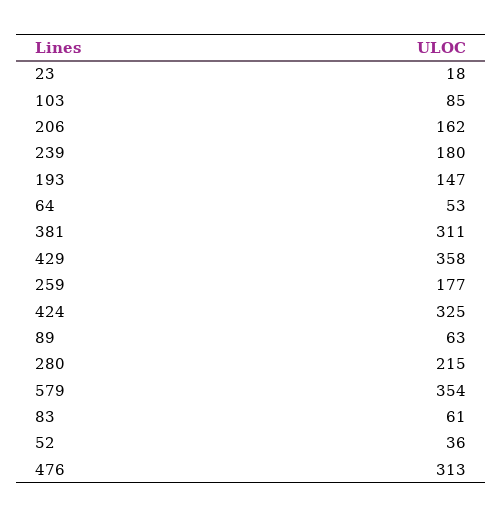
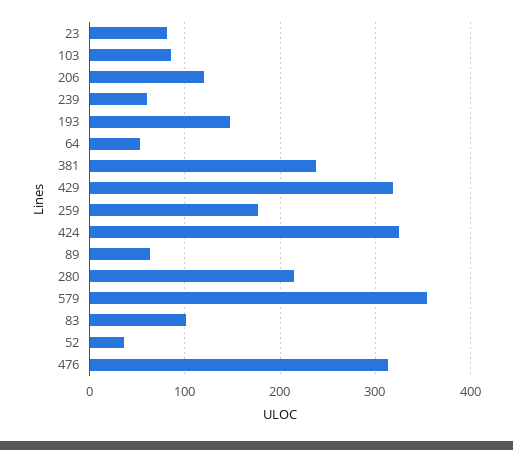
23: 18 -> 80
206: 162 -> 120
239: 180 -> 60
381: 311 -> 240
429: 358 -> 320
83: 61 -> 100

